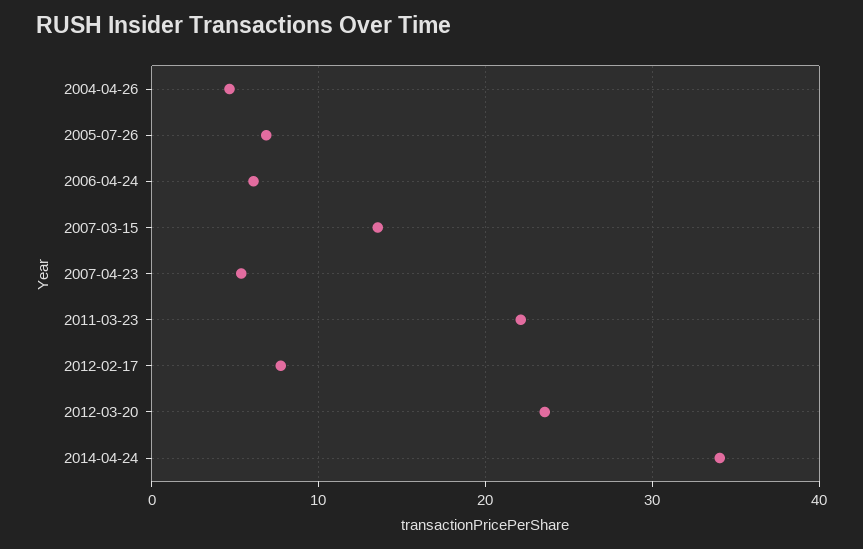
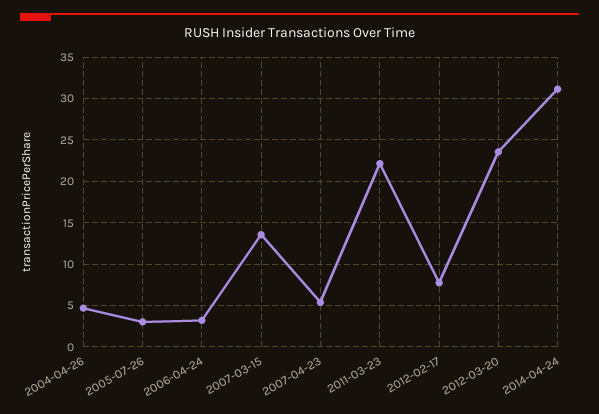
2005-07-26: 7 -> 3
2006-04-24: 6 -> 3
2014-04-24: 34 -> 31

